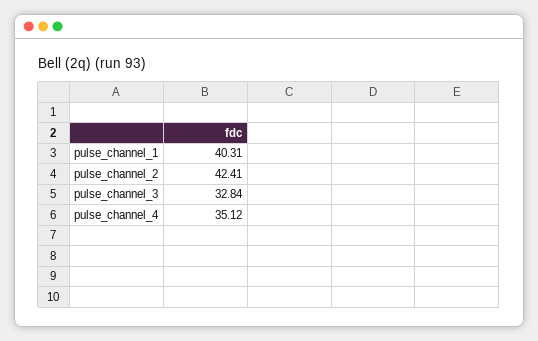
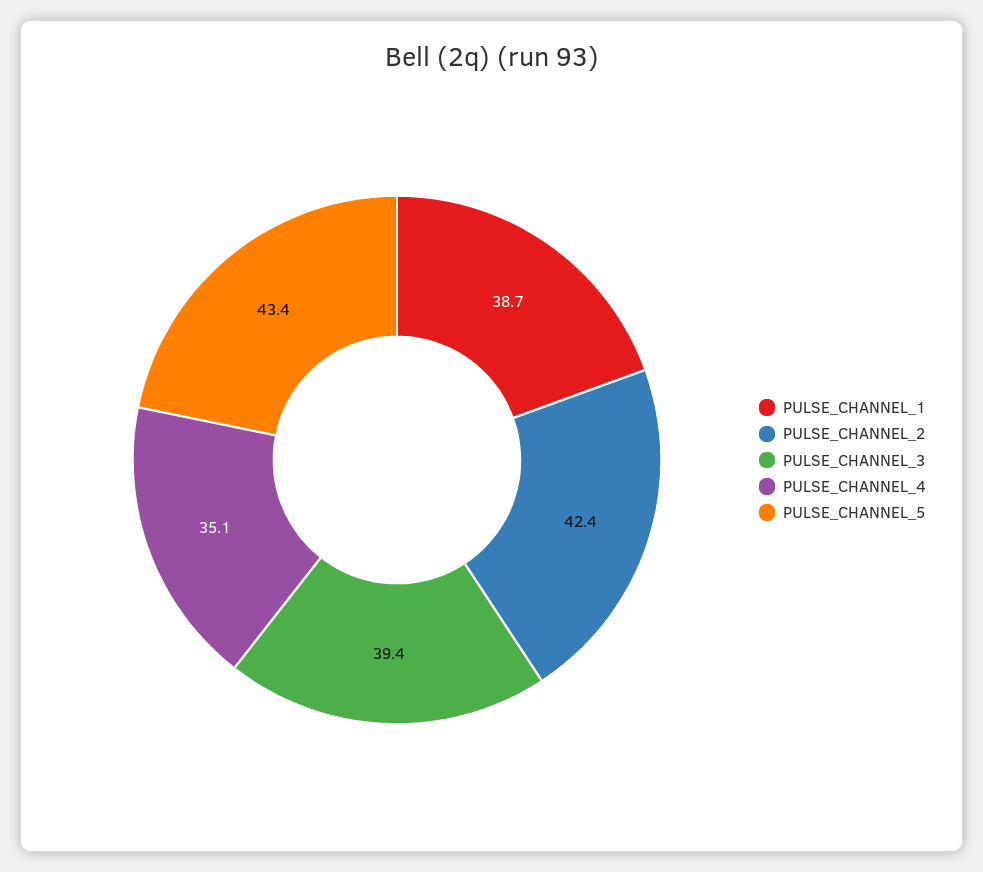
pulse_channel_1: 40.31 -> 38.7
pulse_channel_3: 32.84 -> 39.4
PULSE_CHANNEL_5: none -> 43.4

